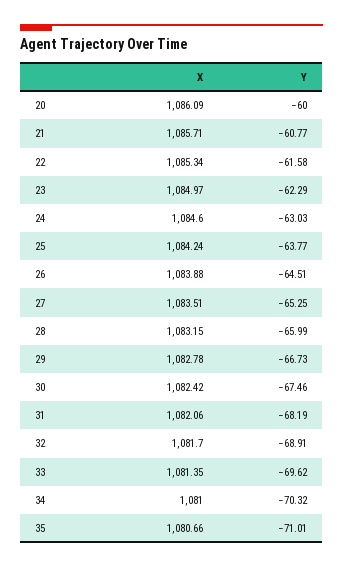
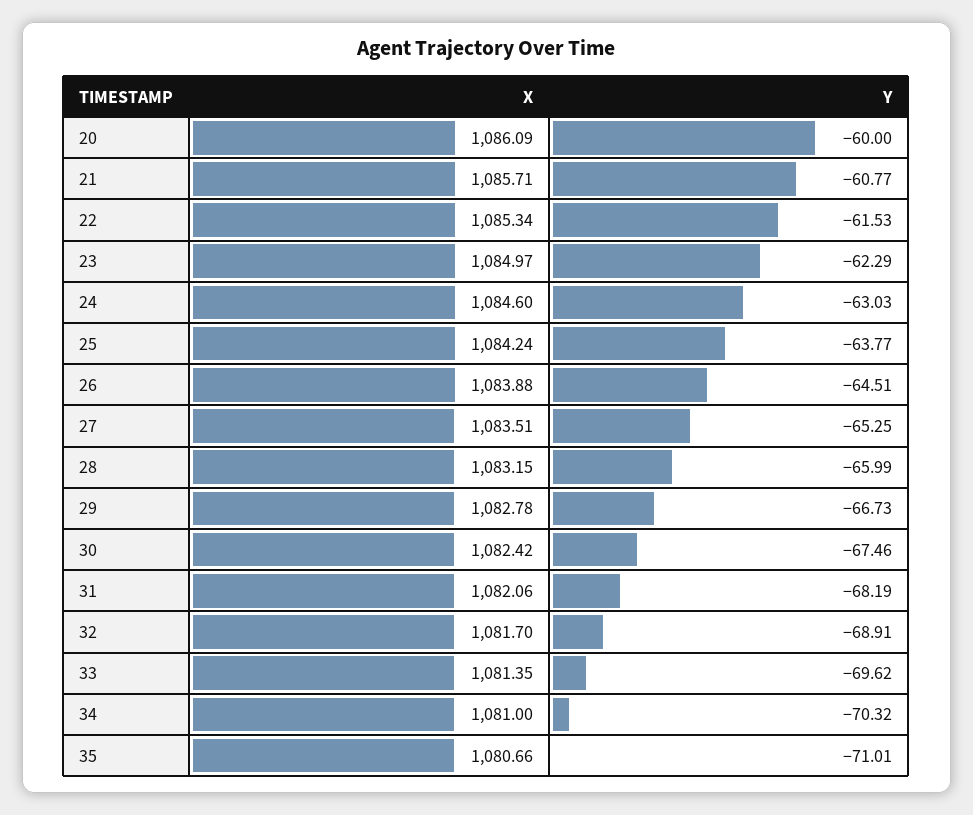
Y, 22: -61.58 -> -61.53

